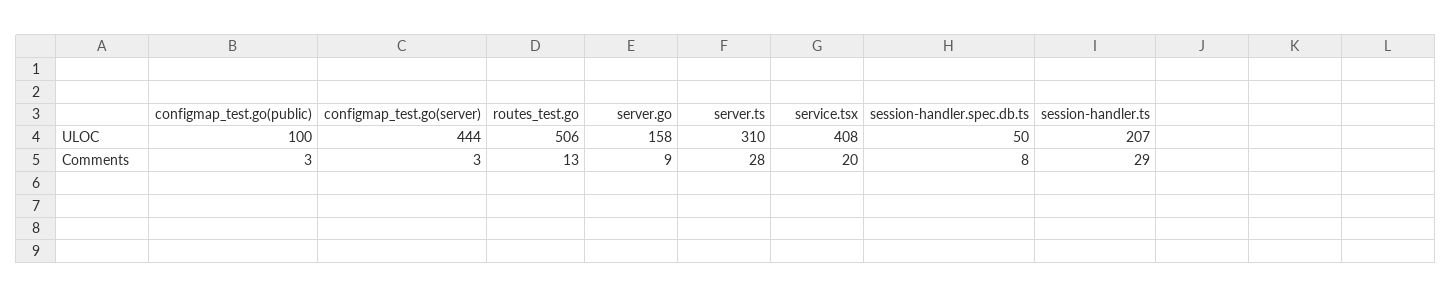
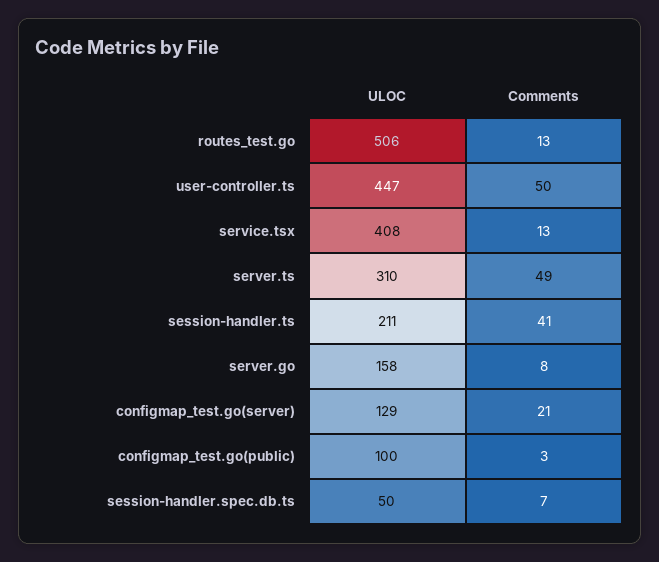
configmap_test.go(server), ULOC: 444 -> 129
session-handler.ts, ULOC: 207 -> 211
configmap_test.go(server), Comments: 3 -> 21
server.go, Comments: 9 -> 8
server.ts, Comments: 28 -> 49
service.tsx, Comments: 20 -> 13
session-handler.spec.db.ts, Comments: 8 -> 7
session-handler.ts, Comments: 29 -> 41
user-controller.ts, ULOC: none -> 447
user-controller.ts, Comments: none -> 50

